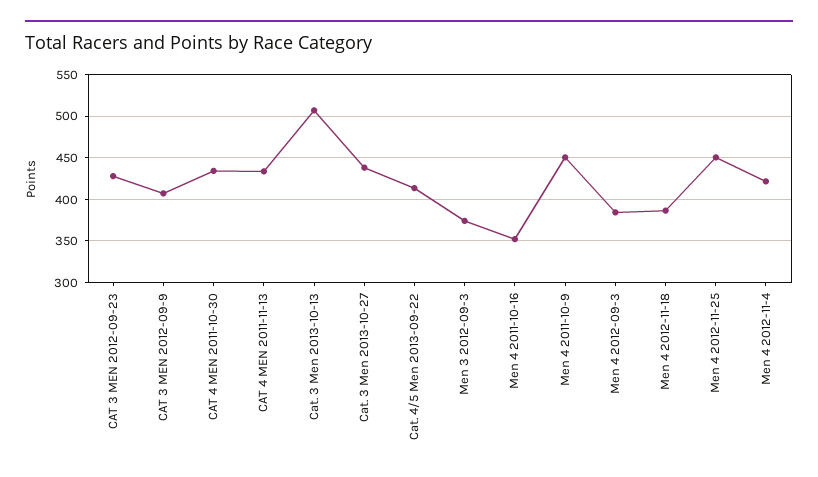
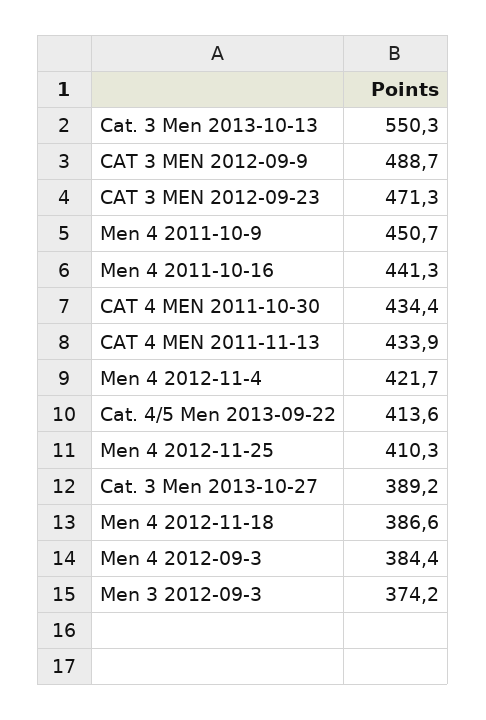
CAT 3 MEN 2012-09-23: 430 -> 471.3
CAT 3 MEN 2012-09-9: 410 -> 488.7
Cat. 3 Men 2013-10-13: 510 -> 550.3
Cat. 3 Men 2013-10-27: 440 -> 389.2
Men 4 2011-10-16: 350 -> 441.3
Men 4 2012-11-25: 450 -> 410.3

